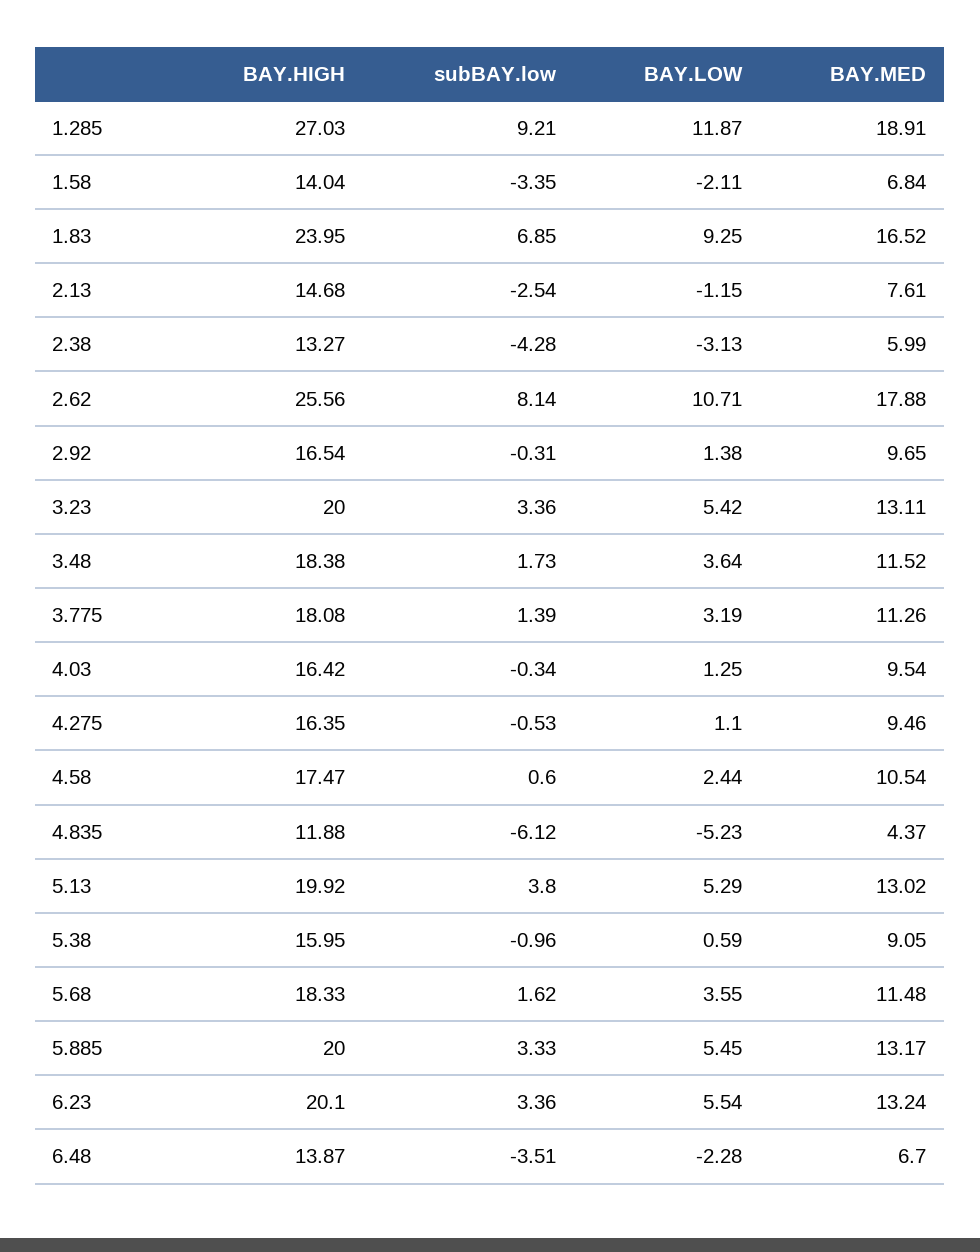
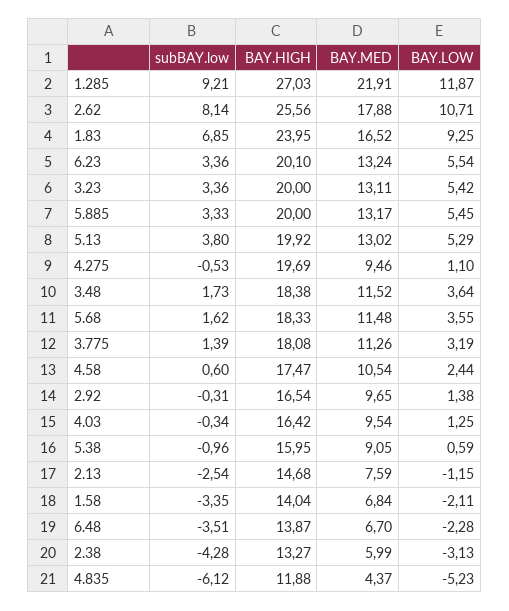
BAY.MED, 1.285: 18.91 -> 21.91
BAY.MED, 2.13: 7.61 -> 7.59
BAY.HIGH, 4.275: 16.35 -> 19.69

